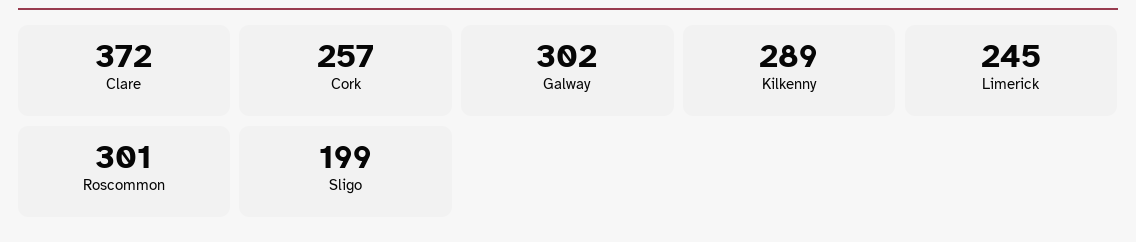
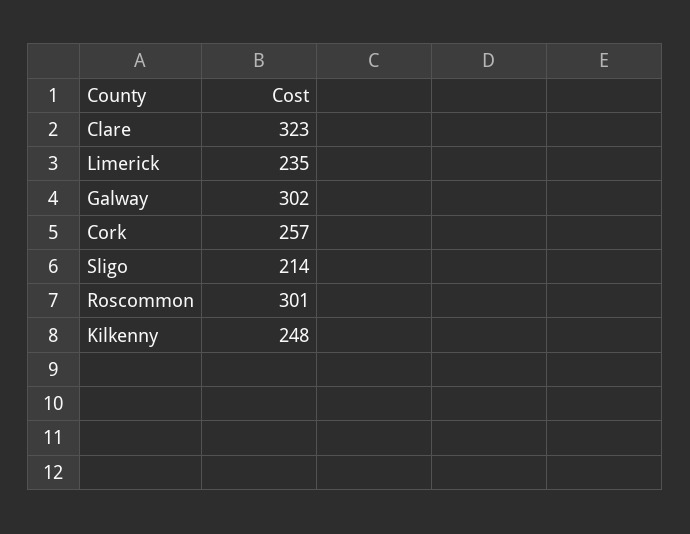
Clare: 372 -> 323
Kilkenny: 289 -> 248
Limerick: 245 -> 235
Sligo: 199 -> 214

